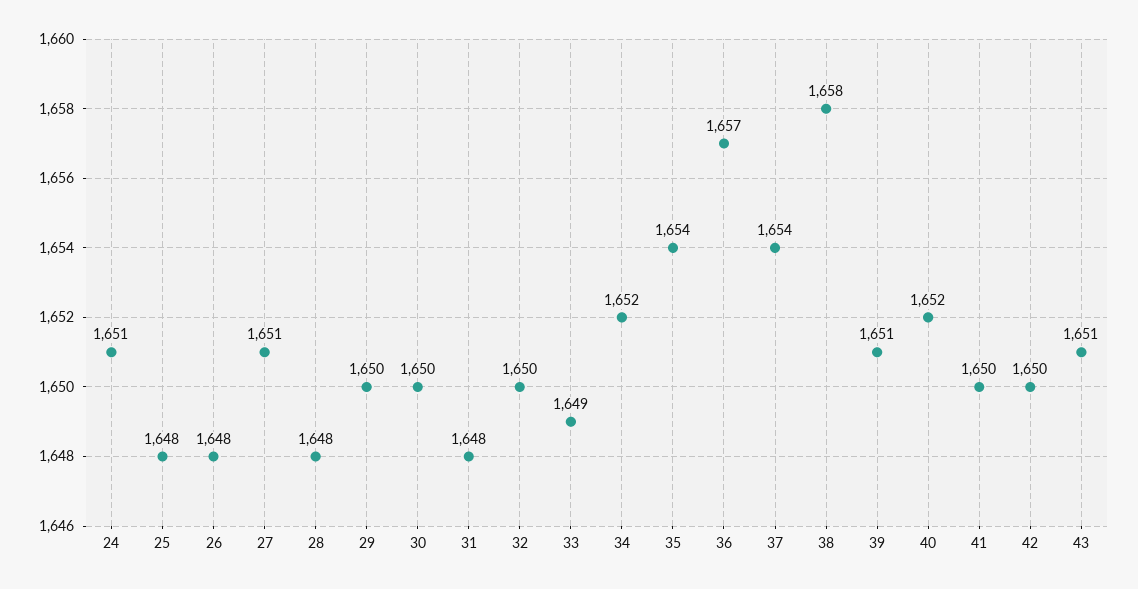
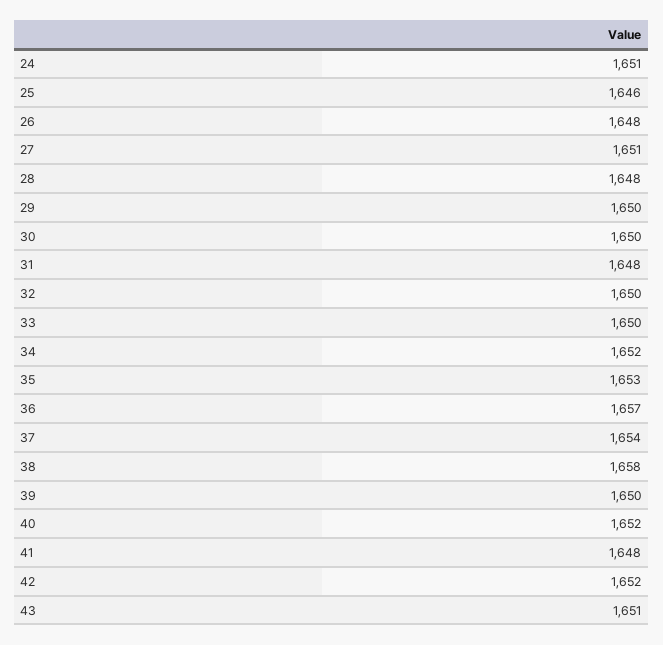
25: 1648 -> 1646
33: 1649 -> 1650
35: 1654 -> 1653
39: 1651 -> 1650
41: 1650 -> 1648
42: 1650 -> 1652

